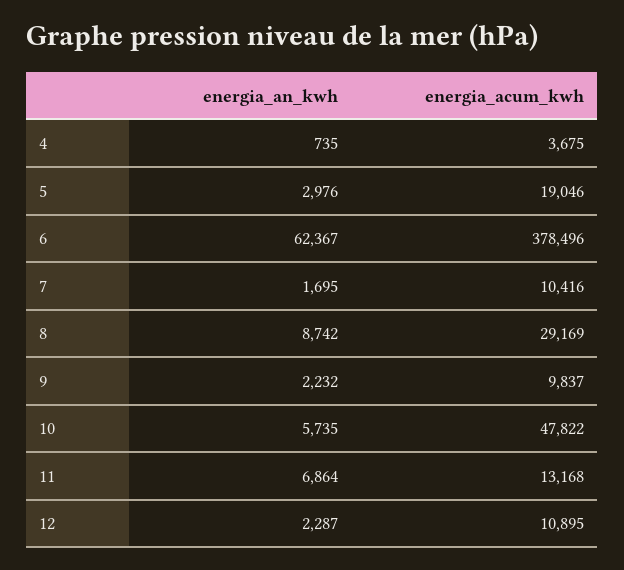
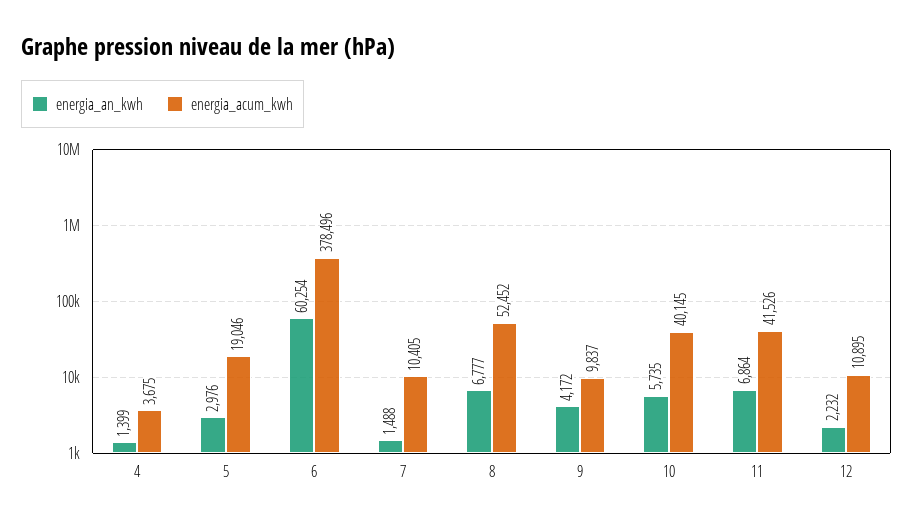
energia_an_kwh, 4: 735 -> 1399
energia_an_kwh, 6: 62367 -> 60254
energia_an_kwh, 7: 1695 -> 1488
energia_acum_kwh, 7: 10416 -> 10405
energia_an_kwh, 8: 8742 -> 6777
energia_acum_kwh, 8: 29169 -> 52452
energia_an_kwh, 9: 2232 -> 4172
energia_acum_kwh, 10: 47822 -> 40145
energia_acum_kwh, 11: 13168 -> 41526
energia_an_kwh, 12: 2287 -> 2232

